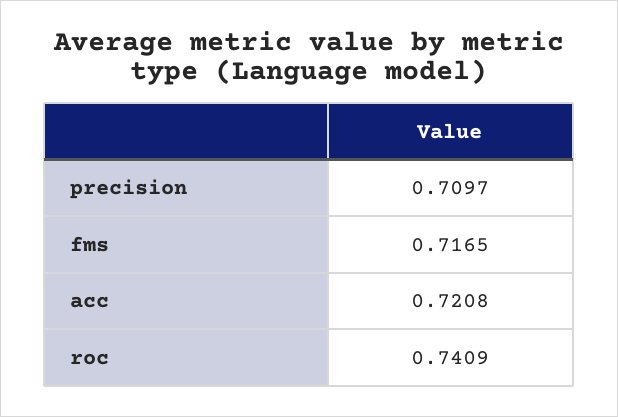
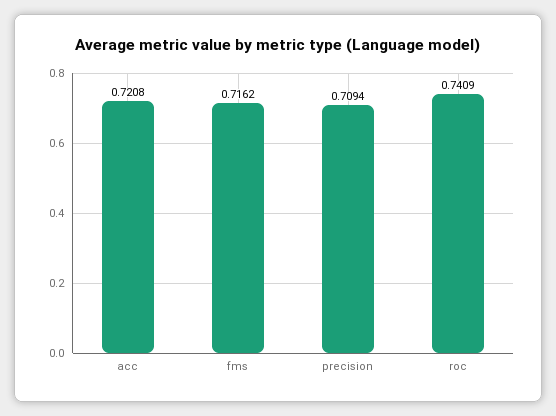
precision: 0.7097 -> 0.7094
fms: 0.7165 -> 0.7162

